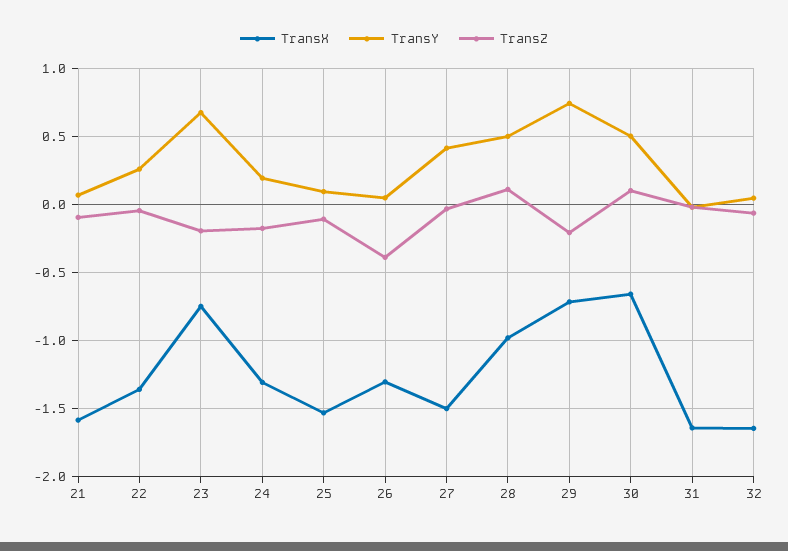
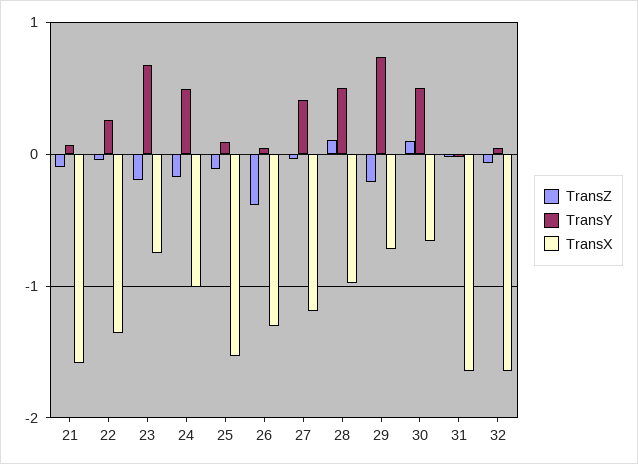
TransX, 24: -1.3 -> -1
TransY, 24: 0.2 -> 0.5
TransX, 27: -1.5 -> -1.2

